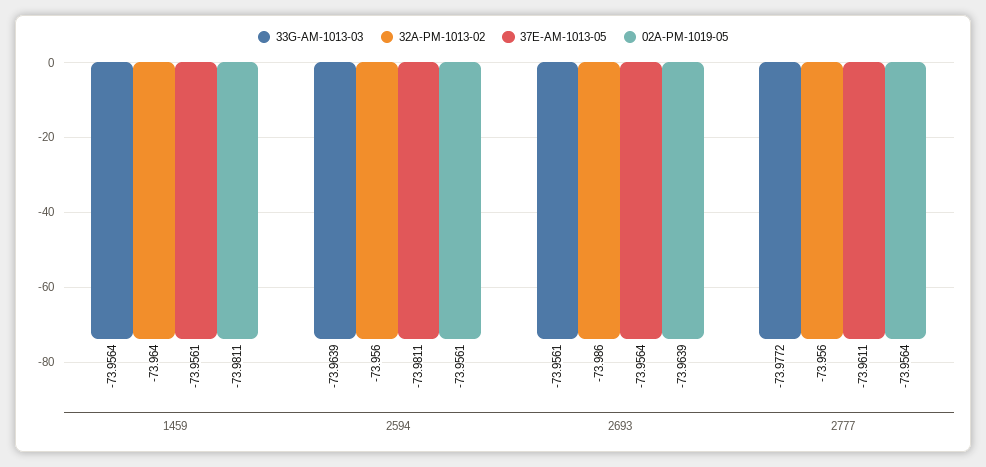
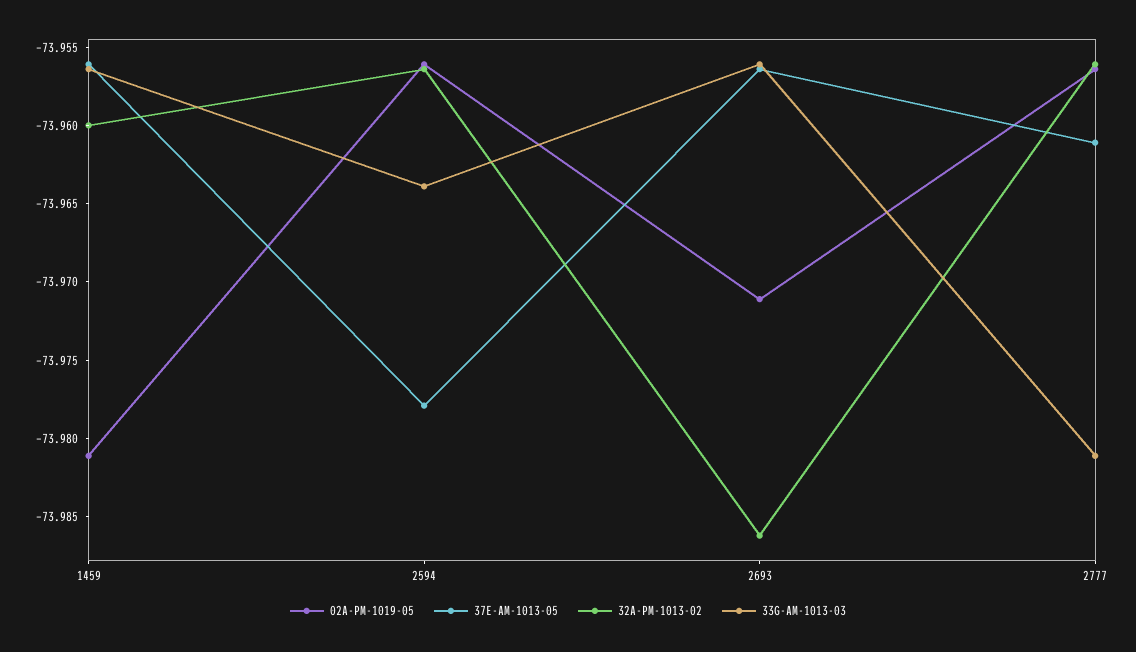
32A-PM-1013-02, 1459: -73.964 -> -73.96
37E-AM-1013-05, 2594: -73.9811 -> -73.978
02A-PM-1019-05, 2693: -73.9639 -> -73.971
33G-AM-1013-03, 2777: -73.9772 -> -73.981

